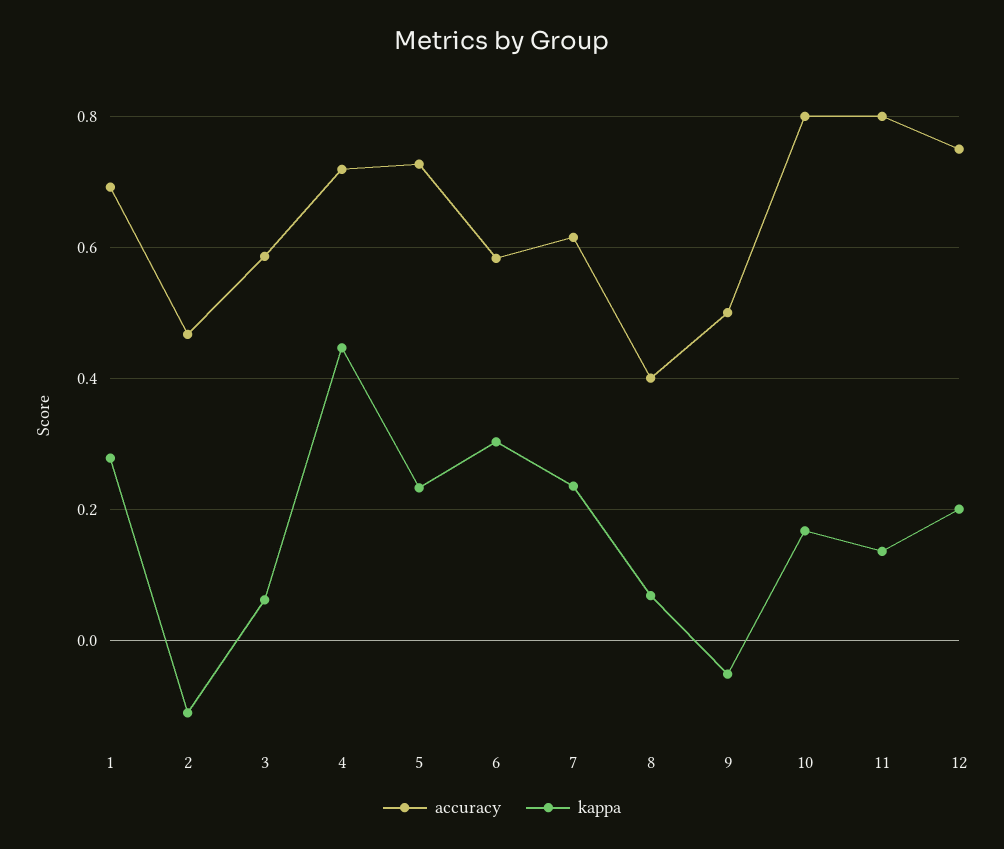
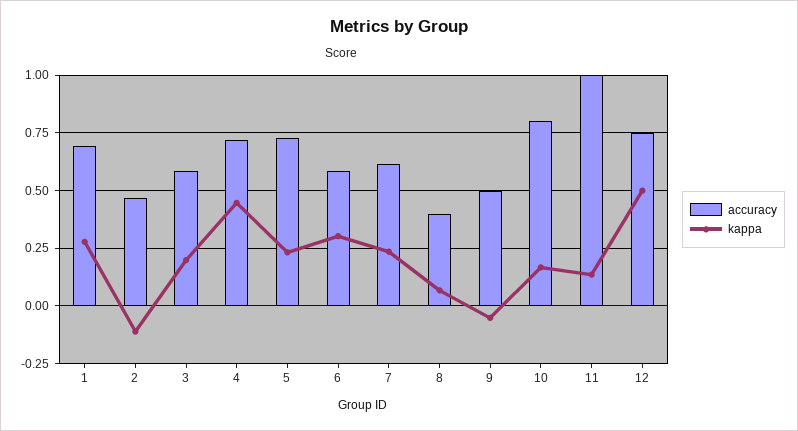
kappa, 3: 0.06 -> 0.2
accuracy, 11: 0.8 -> 1
kappa, 12: 0.2 -> 0.5

